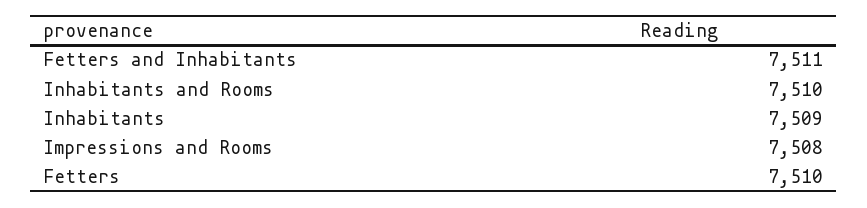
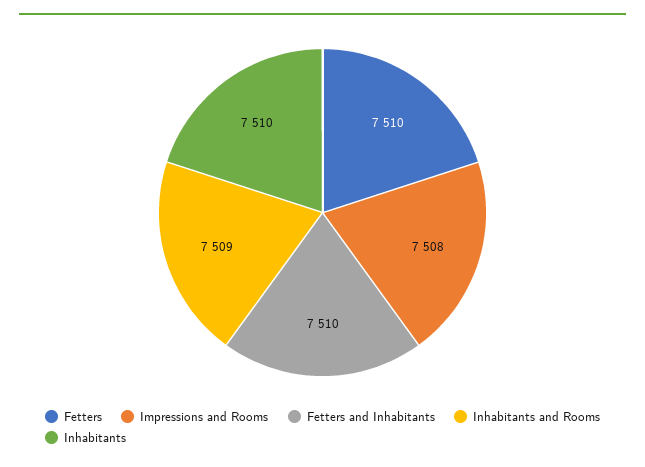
Fetters and Inhabitants: 7511 -> 7510
Inhabitants and Rooms: 7510 -> 7509
Inhabitants: 7509 -> 7510

